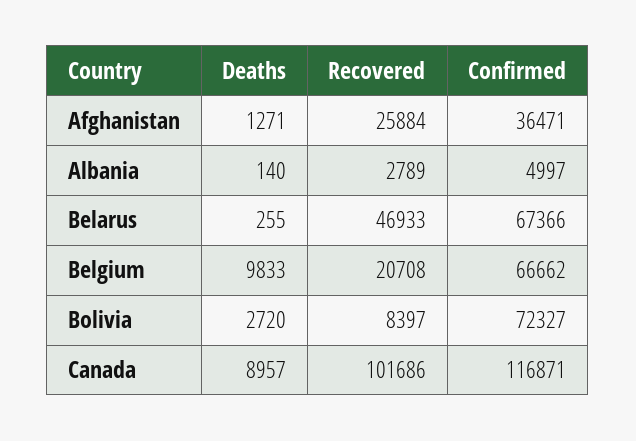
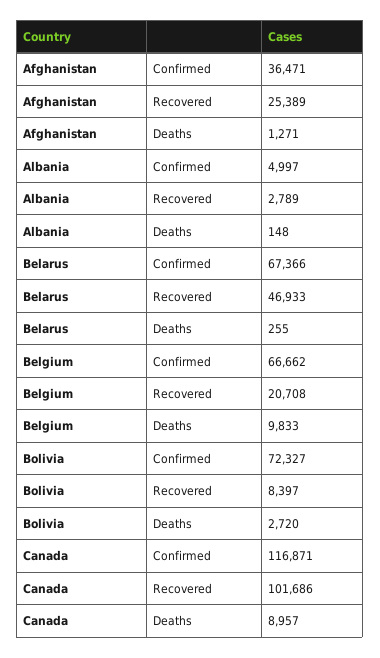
Recovered, Afghanistan: 25884 -> 25389
Deaths, Albania: 140 -> 148

